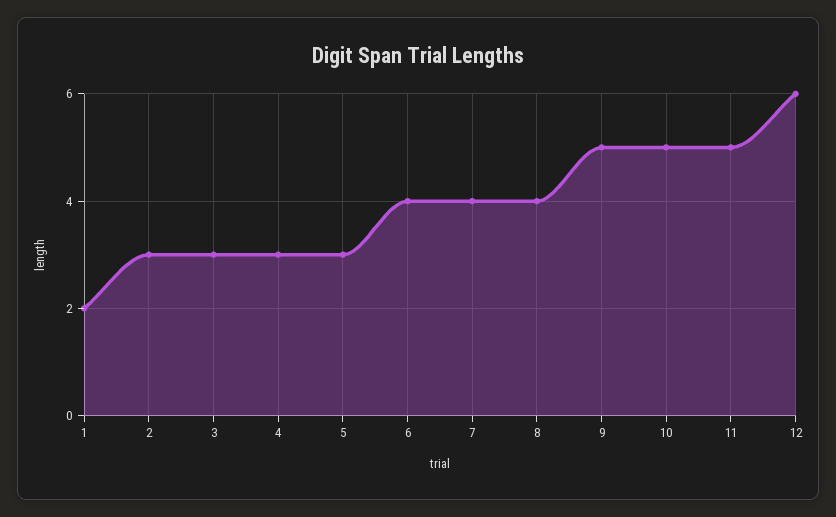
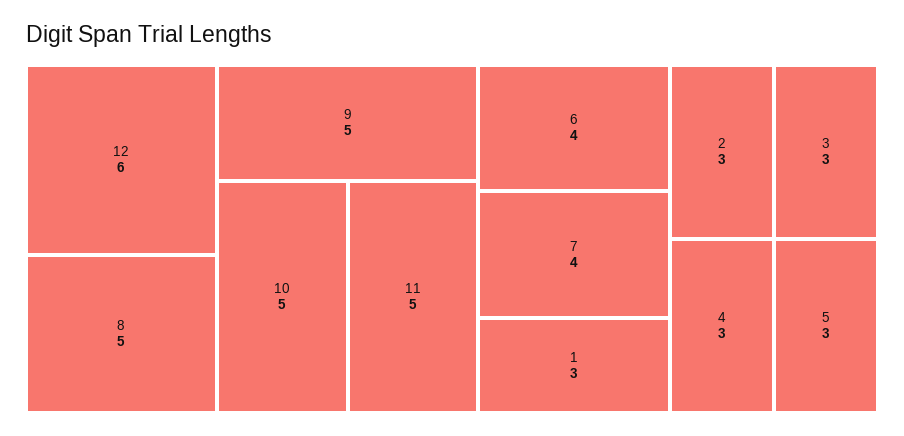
1: 2 -> 3
8: 4 -> 5

